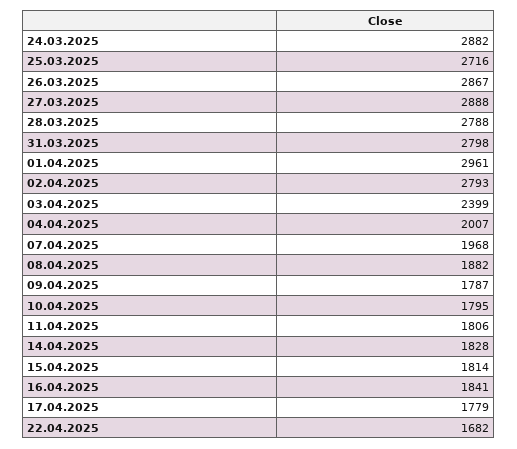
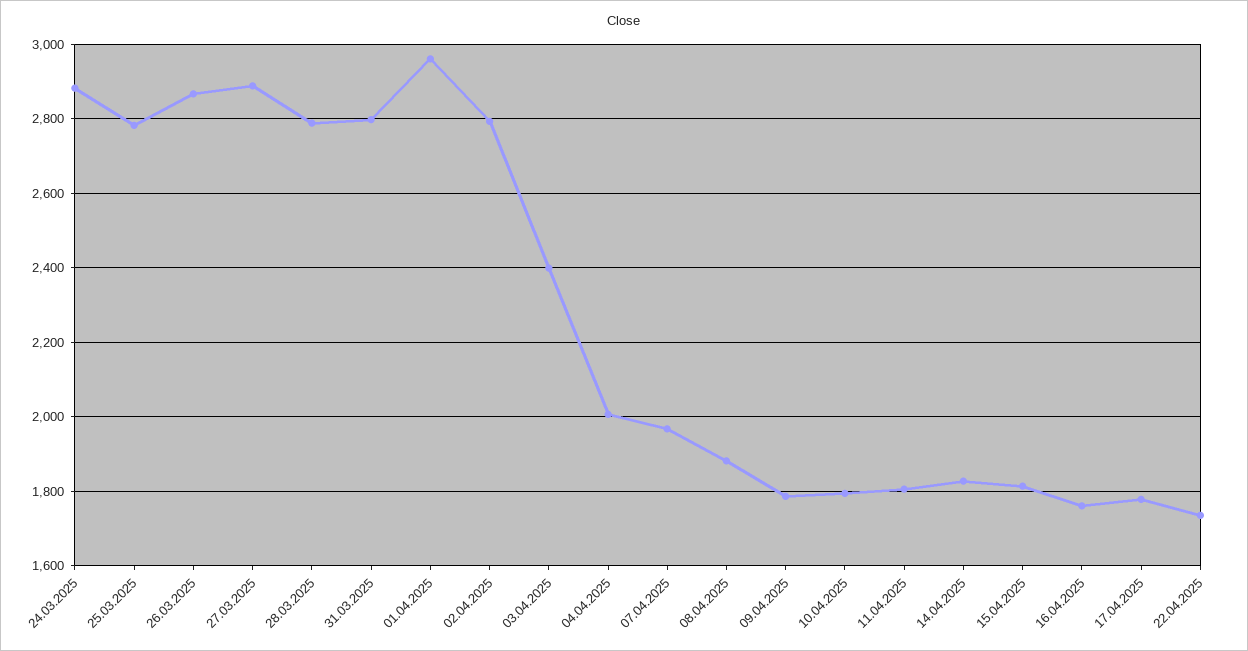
25.03.2025: 2716 -> 2780
16.04.2025: 1841 -> 1760
22.04.2025: 1682 -> 1740

